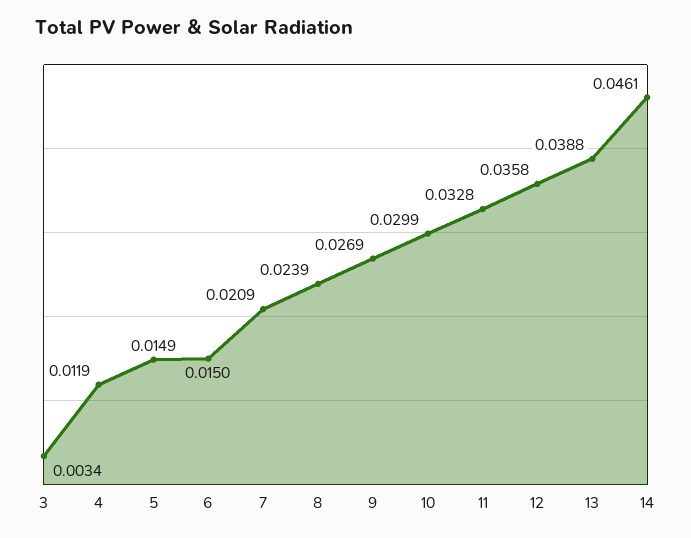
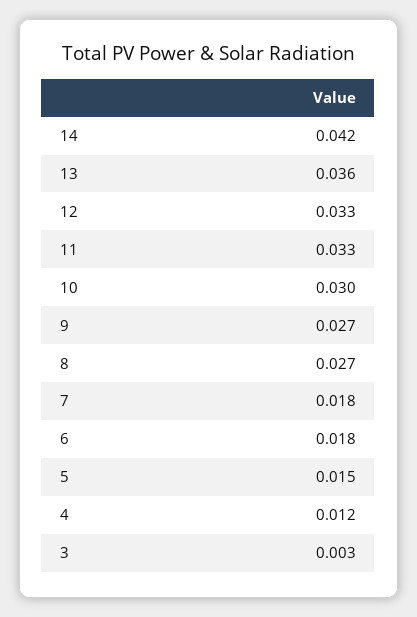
6: 0.015 -> 0.018
7: 0.0209 -> 0.018
8: 0.0239 -> 0.027
12: 0.0358 -> 0.033
13: 0.0388 -> 0.036
14: 0.0461 -> 0.042

